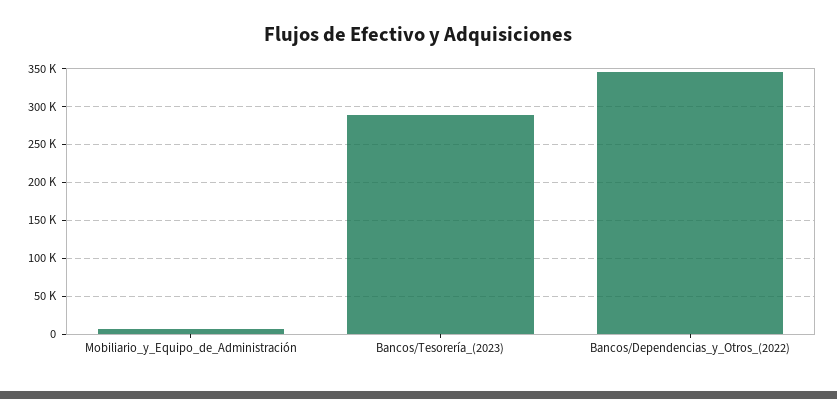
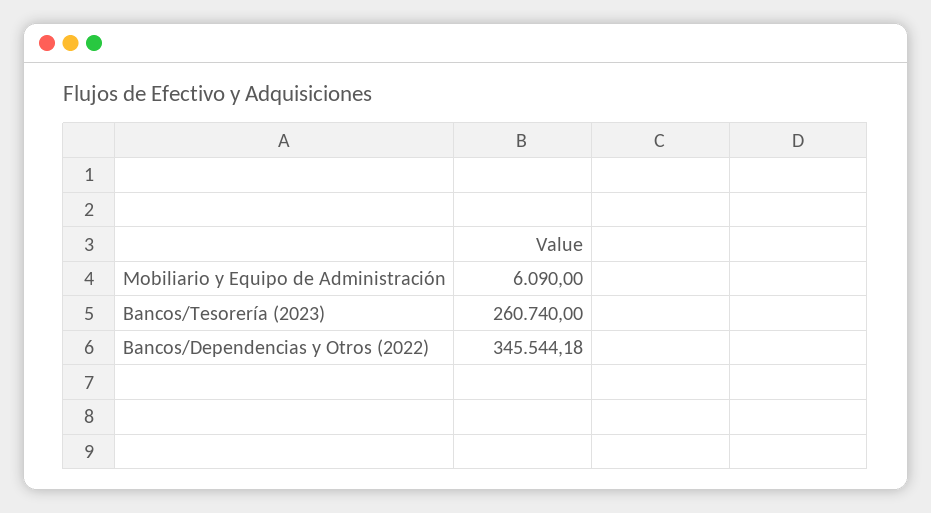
Bancos/Tesorería_(2023): 290000 -> 260740

